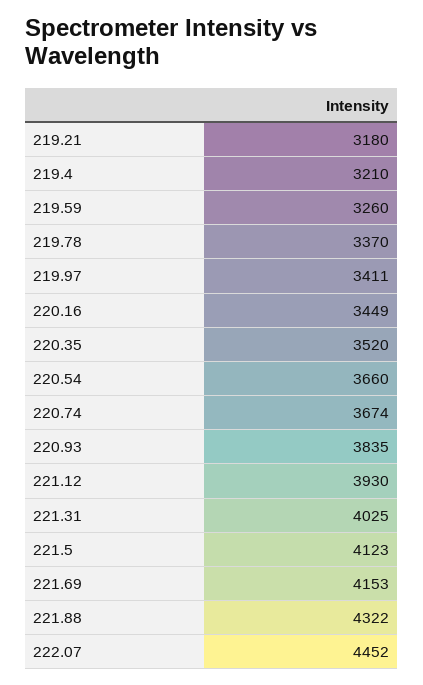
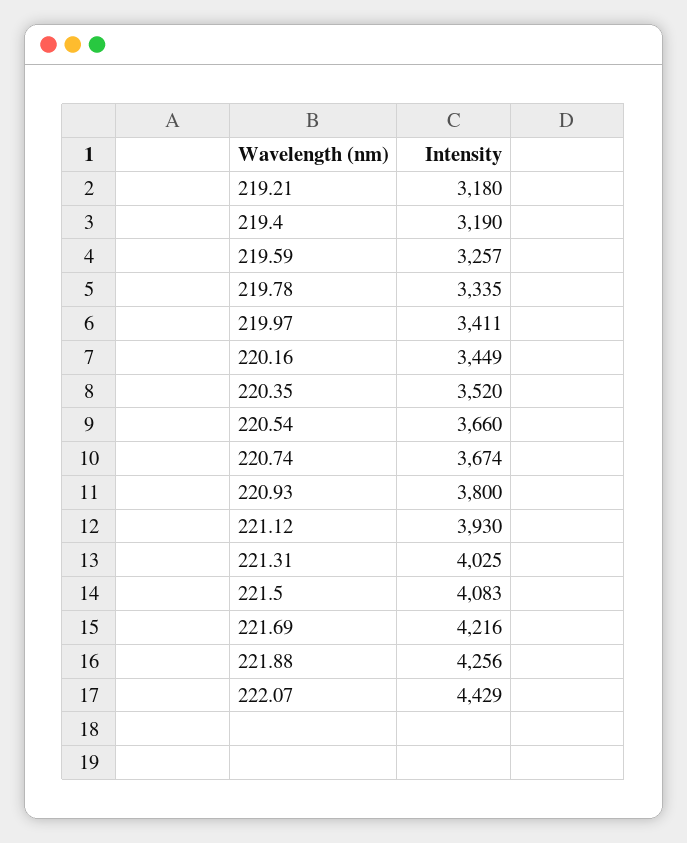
219.4: 3210 -> 3190
219.59: 3260 -> 3257
219.78: 3370 -> 3335
220.93: 3835 -> 3800
221.5: 4123 -> 4083
221.69: 4153 -> 4216
221.88: 4322 -> 4256
222.07: 4452 -> 4429

